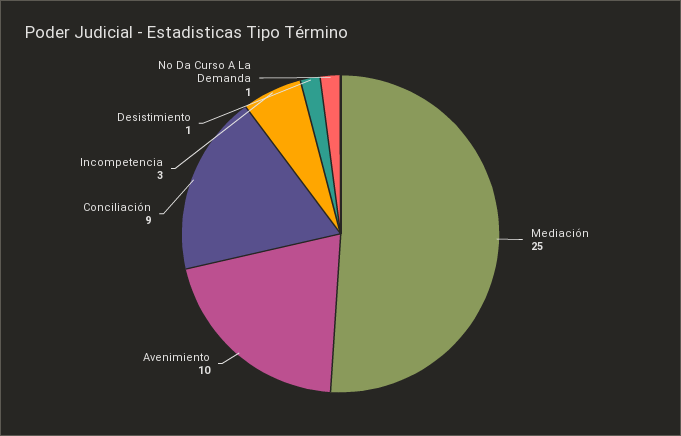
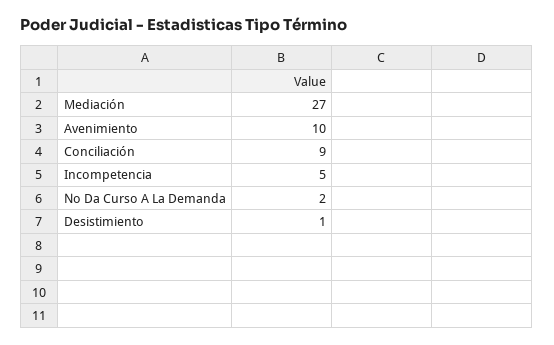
Mediación: 25 -> 27
Incompetencia: 3 -> 5
No Da Curso A La Demanda: 1 -> 2

